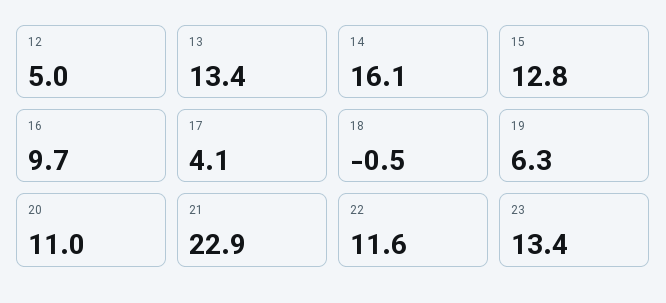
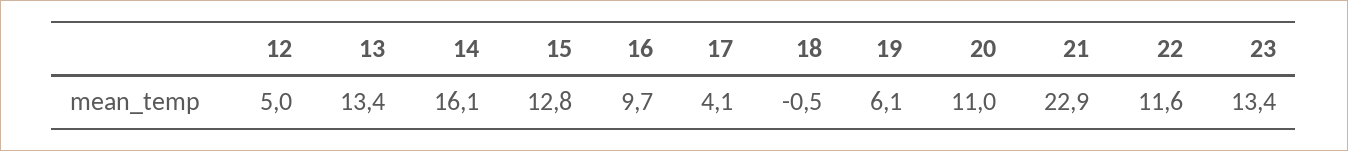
19: 6.3 -> 6.1

